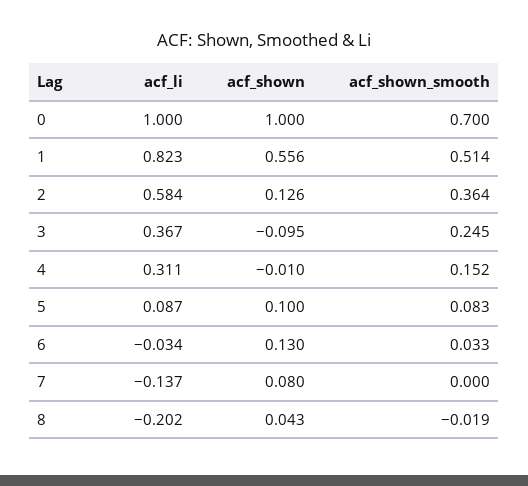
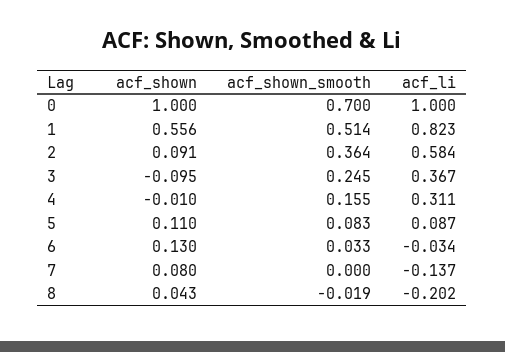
acf_shown, 2: 0.126 -> 0.091
acf_shown_smooth, 4: 0.152 -> 0.155
acf_shown, 5: 0.1 -> 0.11

